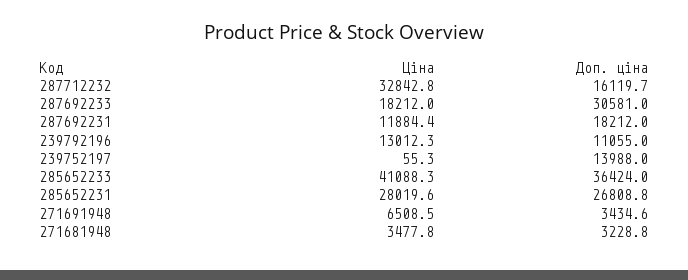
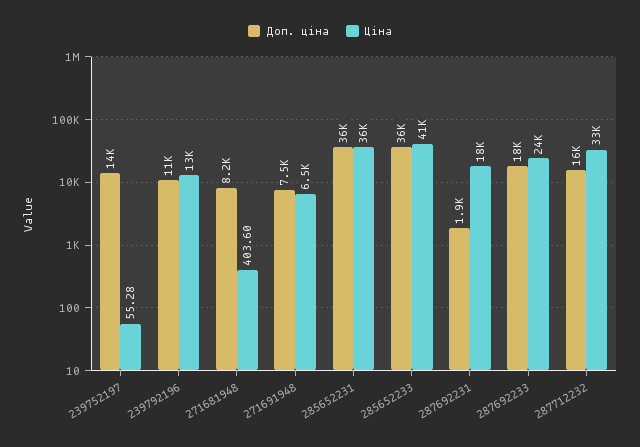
Ціна, 287692233: 18212 -> 24000
Доп. ціна, 287692233: 30581 -> 18000
Ціна, 287692231: 11884.4 -> 18000
Доп. ціна, 287692231: 18212 -> 1900
Ціна, 285652231: 28019.6 -> 36000
Доп. ціна, 285652231: 26808.8 -> 36000
Доп. ціна, 271691948: 3434.6 -> 7500
Ціна, 271681948: 3477.8 -> 403.6
Доп. ціна, 271681948: 3228.8 -> 8200

